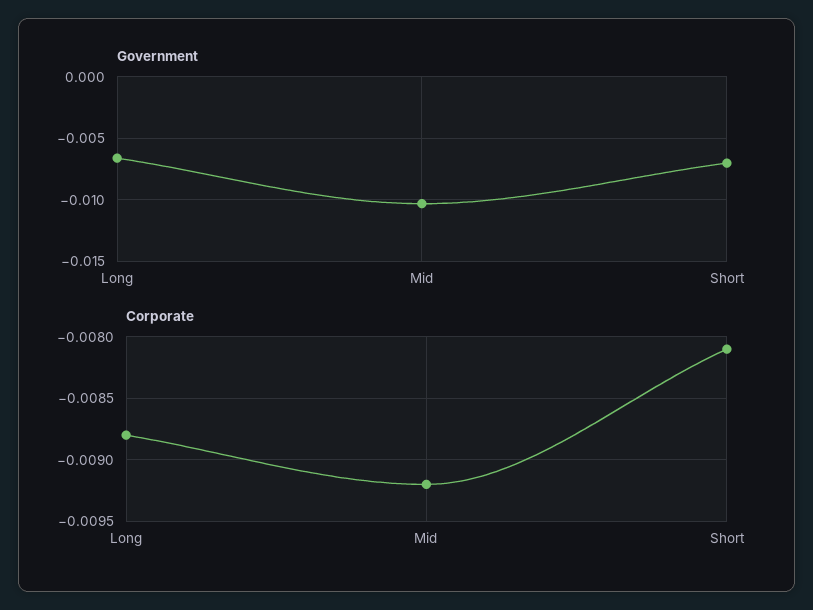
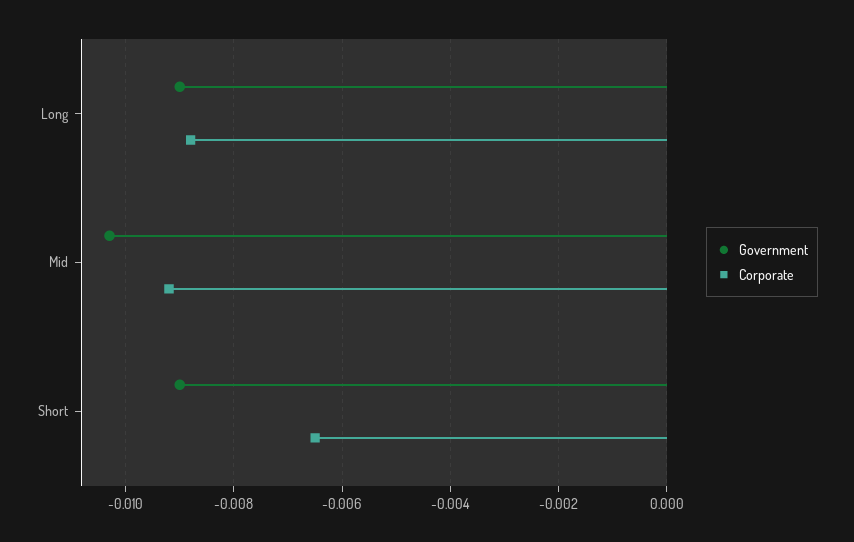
Government, Long: -0.0065 -> -0.009
Government, Short: -0.007 -> -0.009
Corporate, Short: -0.0081 -> -0.0065

